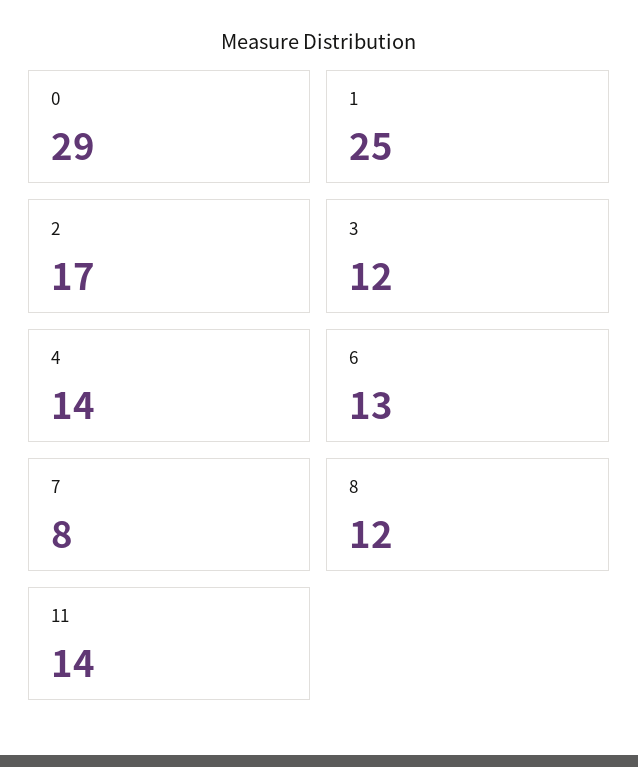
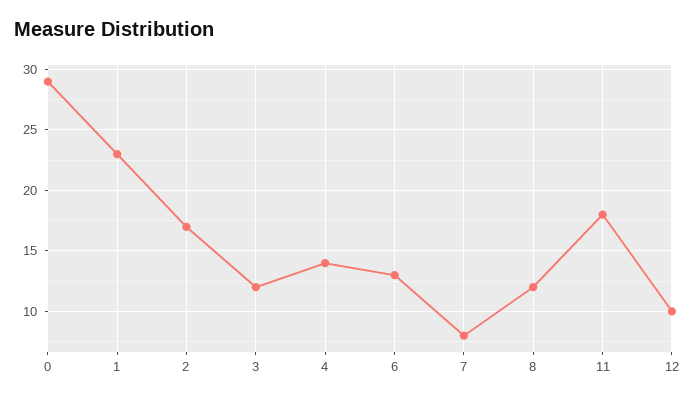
1: 25 -> 23
11: 14 -> 18
12: none -> 10

